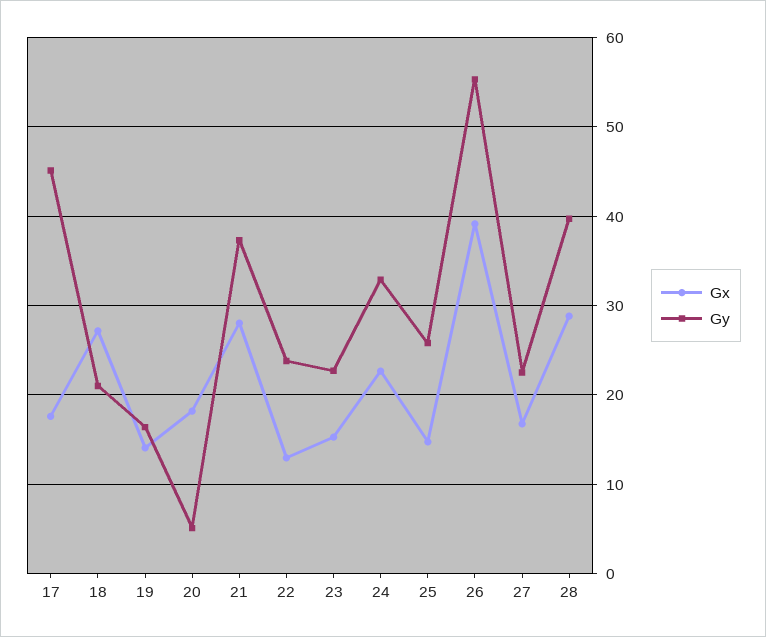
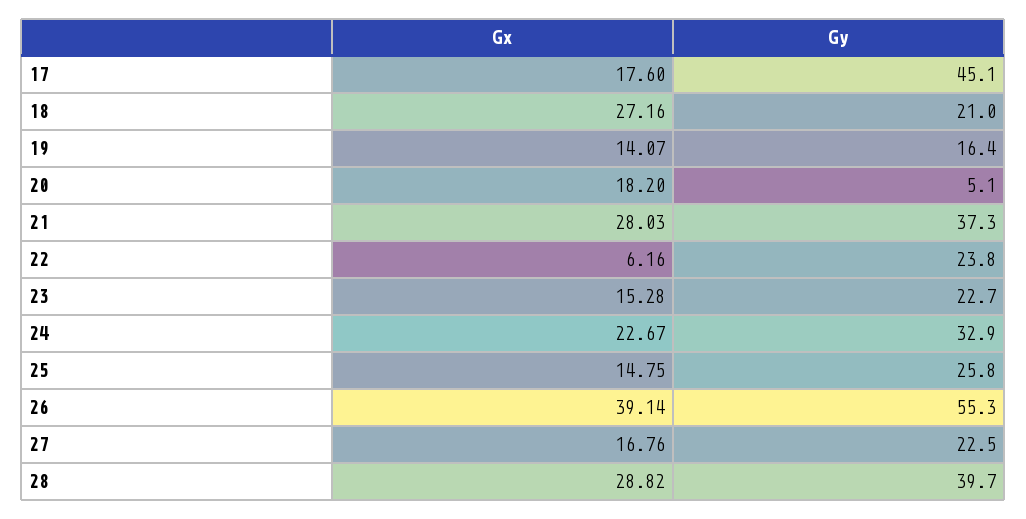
Gx, 22: 13 -> 6.16

